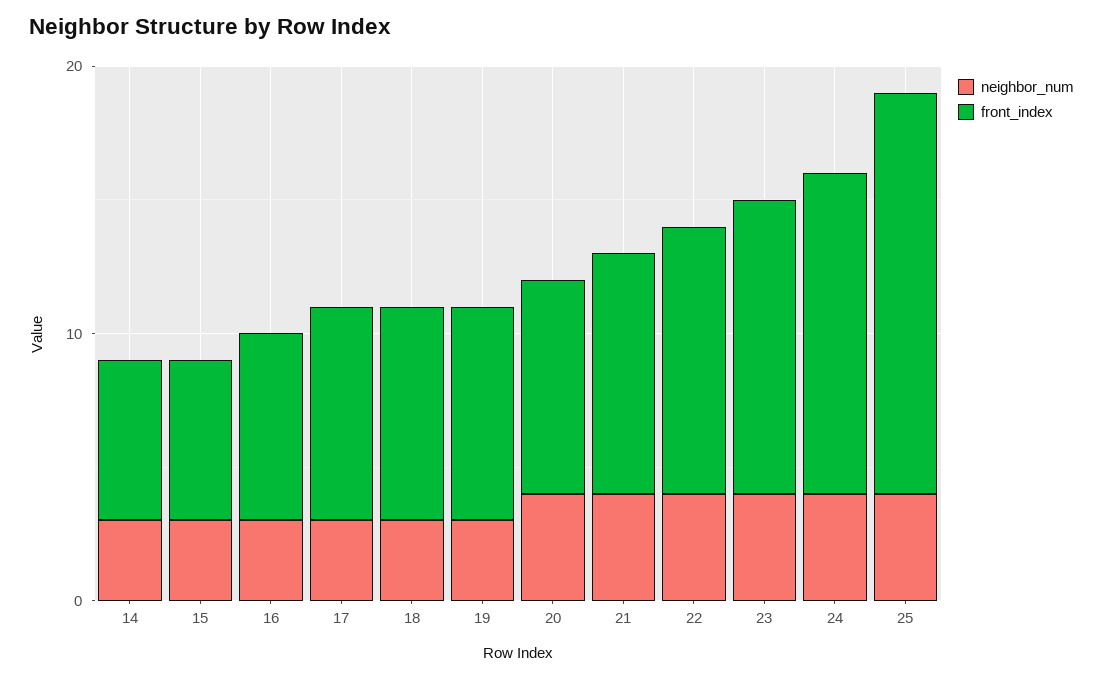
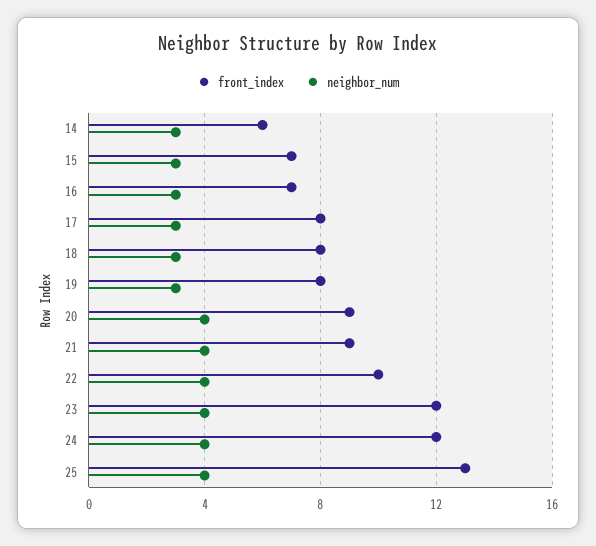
front_index, 15: 6 -> 7
front_index, 20: 8 -> 9
front_index, 23: 11 -> 12
front_index, 25: 15 -> 13

